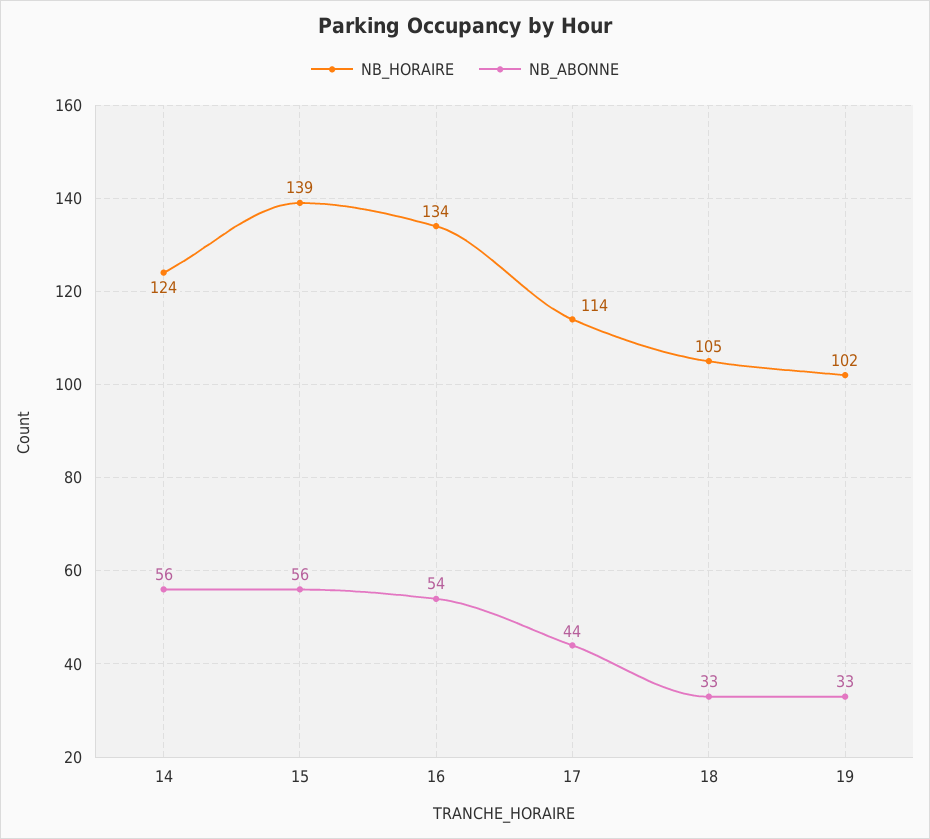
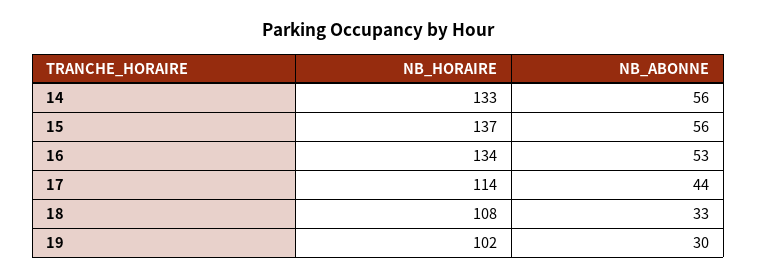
NB_HORAIRE, 14: 124 -> 133
NB_HORAIRE, 15: 139 -> 137
NB_ABONNE, 16: 54 -> 53
NB_HORAIRE, 18: 105 -> 108
NB_ABONNE, 19: 33 -> 30

